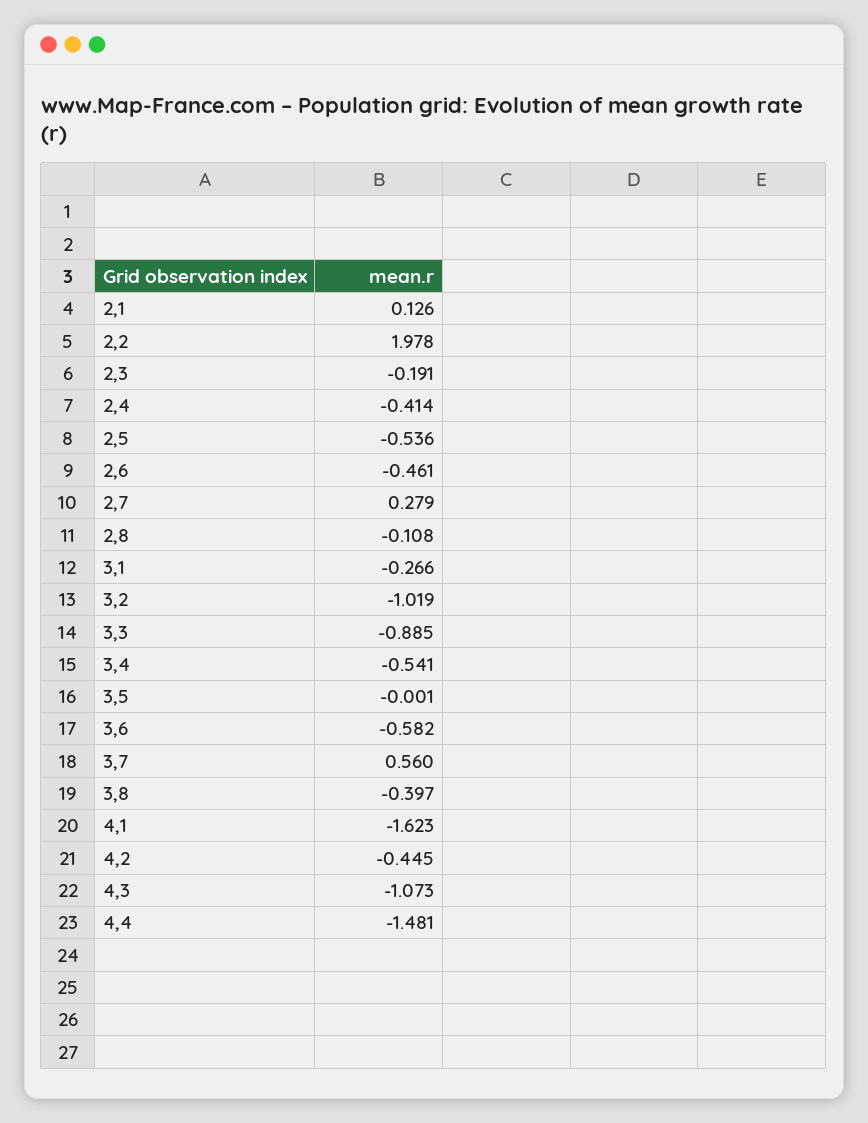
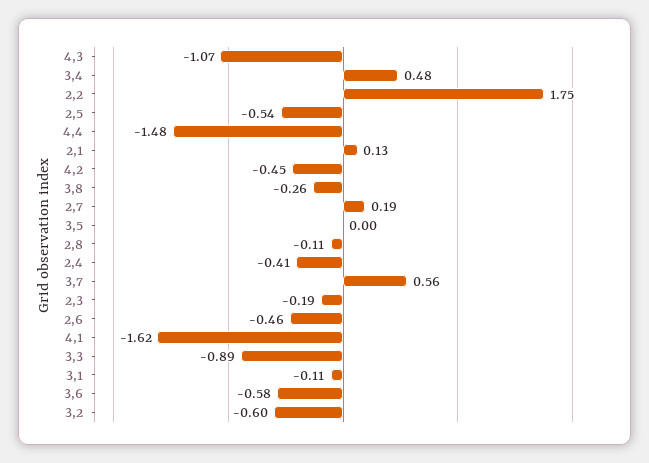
2,2: 1.978 -> 1.75
2,7: 0.279 -> 0.19
3,1: -0.266 -> -0.11
3,2: -1.019 -> -0.6
3,4: -0.541 -> 0.48
3,8: -0.397 -> -0.26

